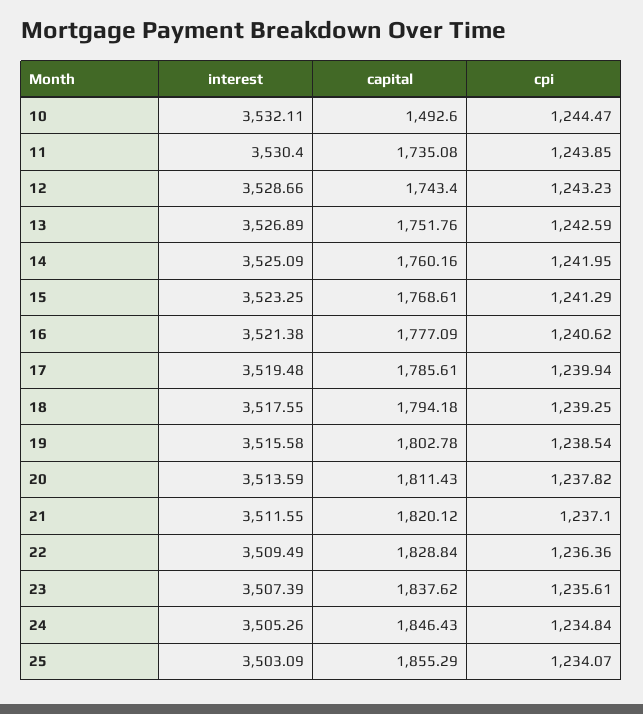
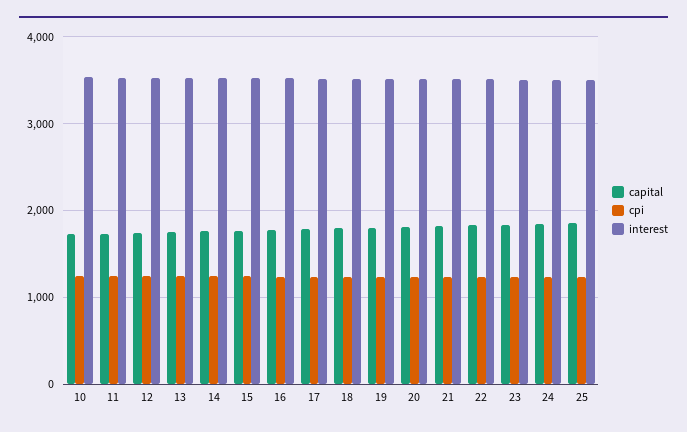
capital, 10: 1492.6 -> 1700

